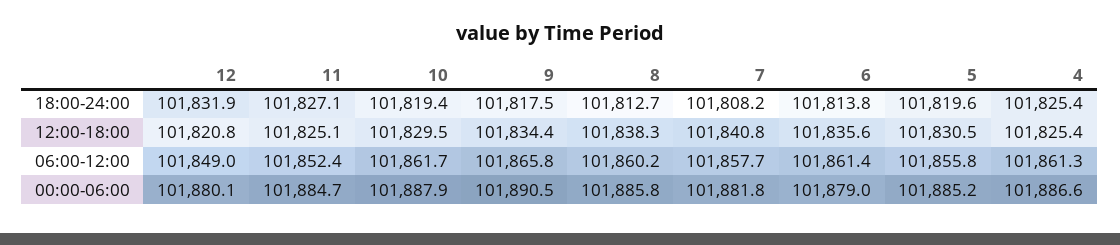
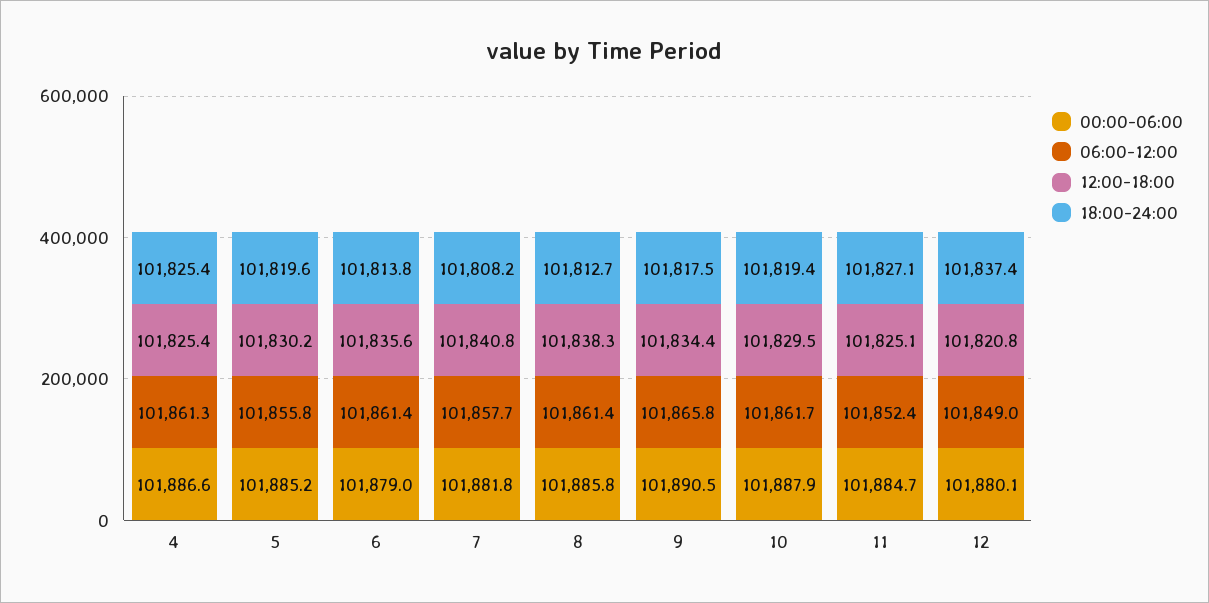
18:00-24:00, 12: 101831.9 -> 101837.4
12:00-18:00, 5: 101830.5 -> 101830.2
06:00-12:00, 8: 101860.2 -> 101861.4

